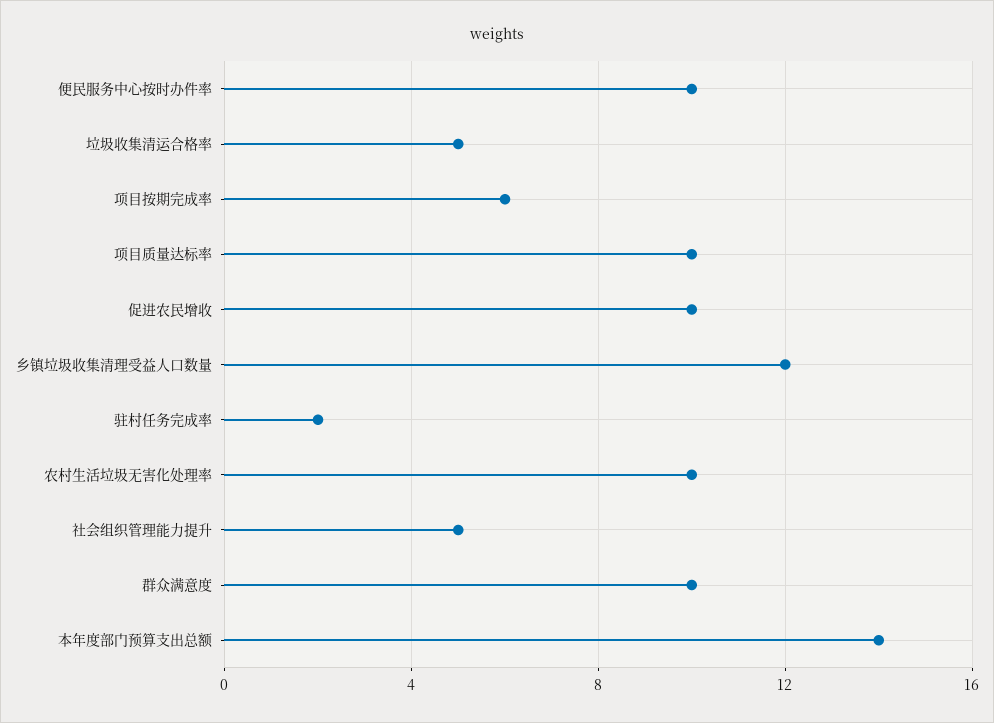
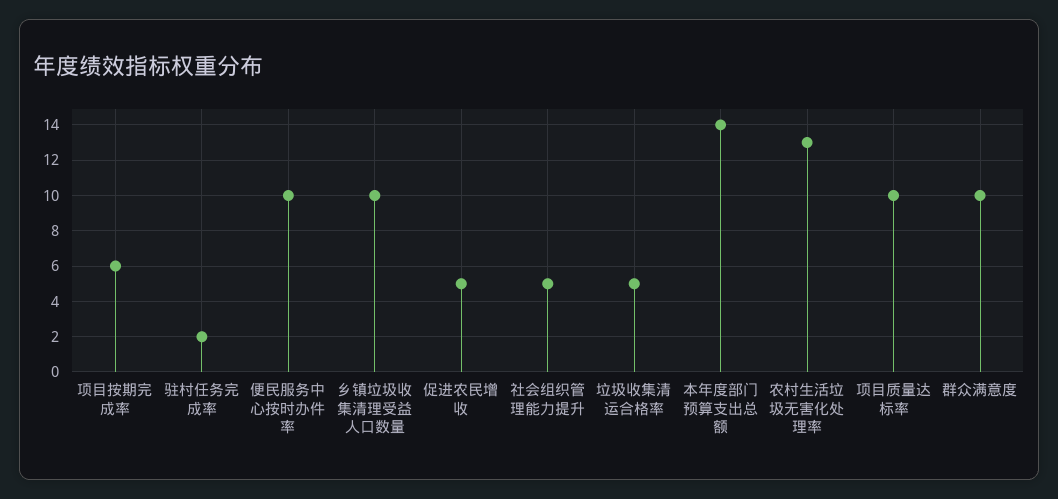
促进农民增收: 10 -> 5
乡镇垃圾收集清理受益人口数量: 12 -> 10
农村生活垃圾无害化处理率: 10 -> 13

